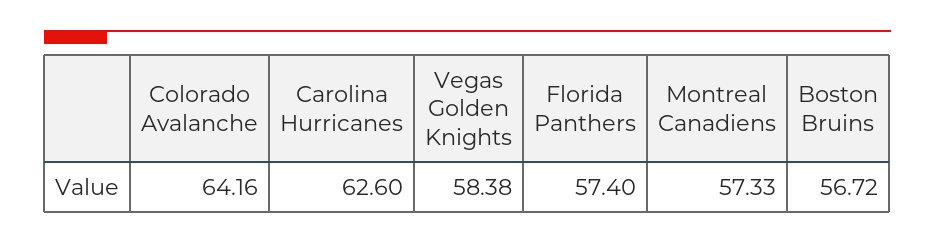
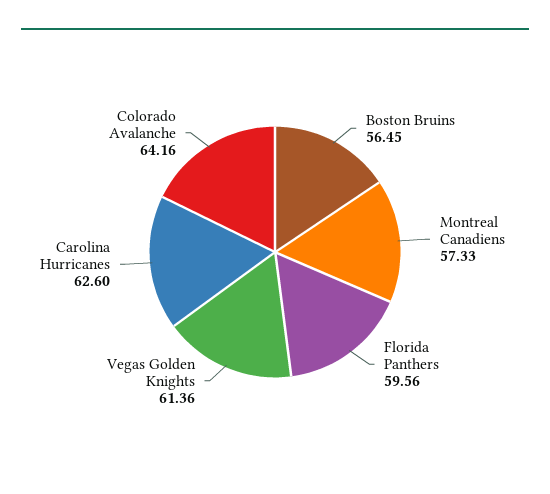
Vegas Golden Knights: 58.38 -> 61.36
Florida Panthers: 57.4 -> 59.56
Boston Bruins: 56.72 -> 56.45

